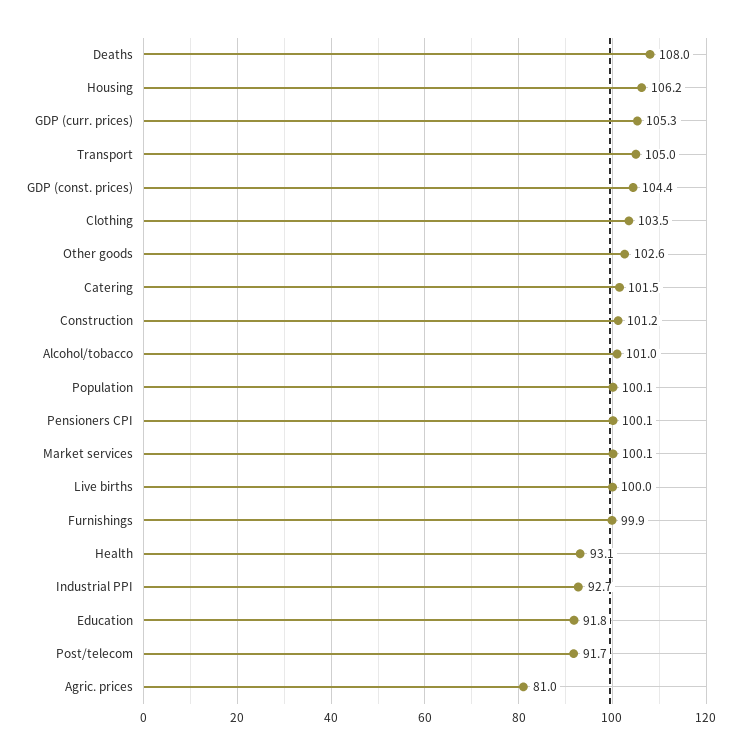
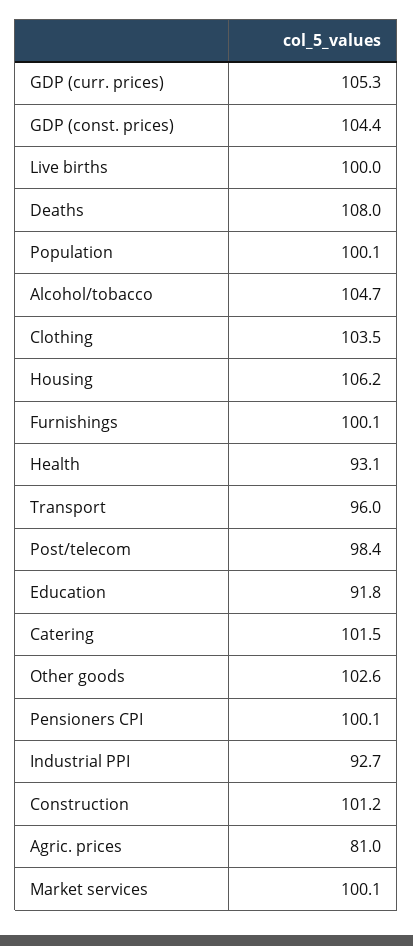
Transport: 105 -> 96
Alcohol/tobacco: 101 -> 104.7
Furnishings: 99.9 -> 100.1
Post/telecom: 91.7 -> 98.4

